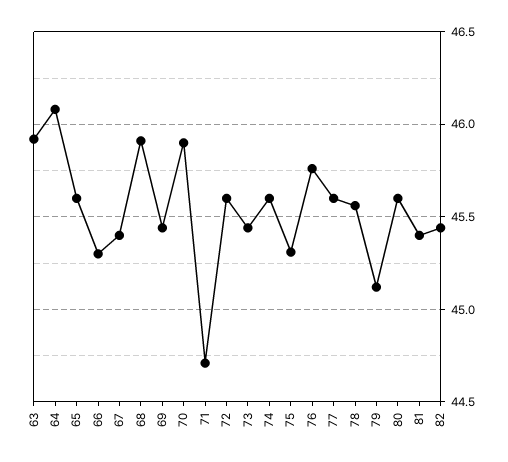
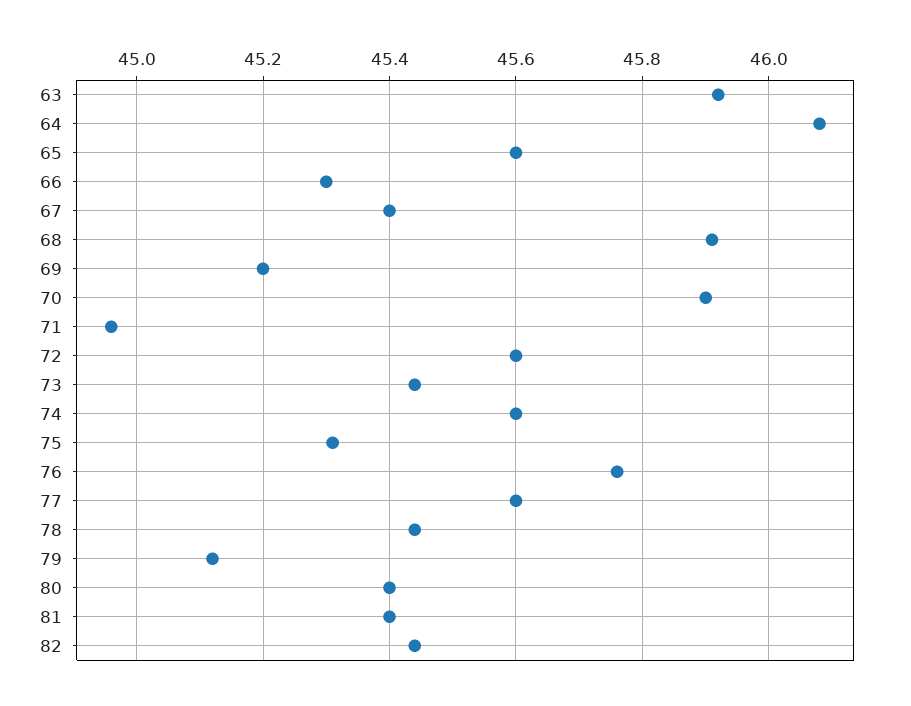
69: 45.45 -> 45.2
71: 44.7 -> 44.95
78: 45.55 -> 45.45
80: 45.6 -> 45.4

